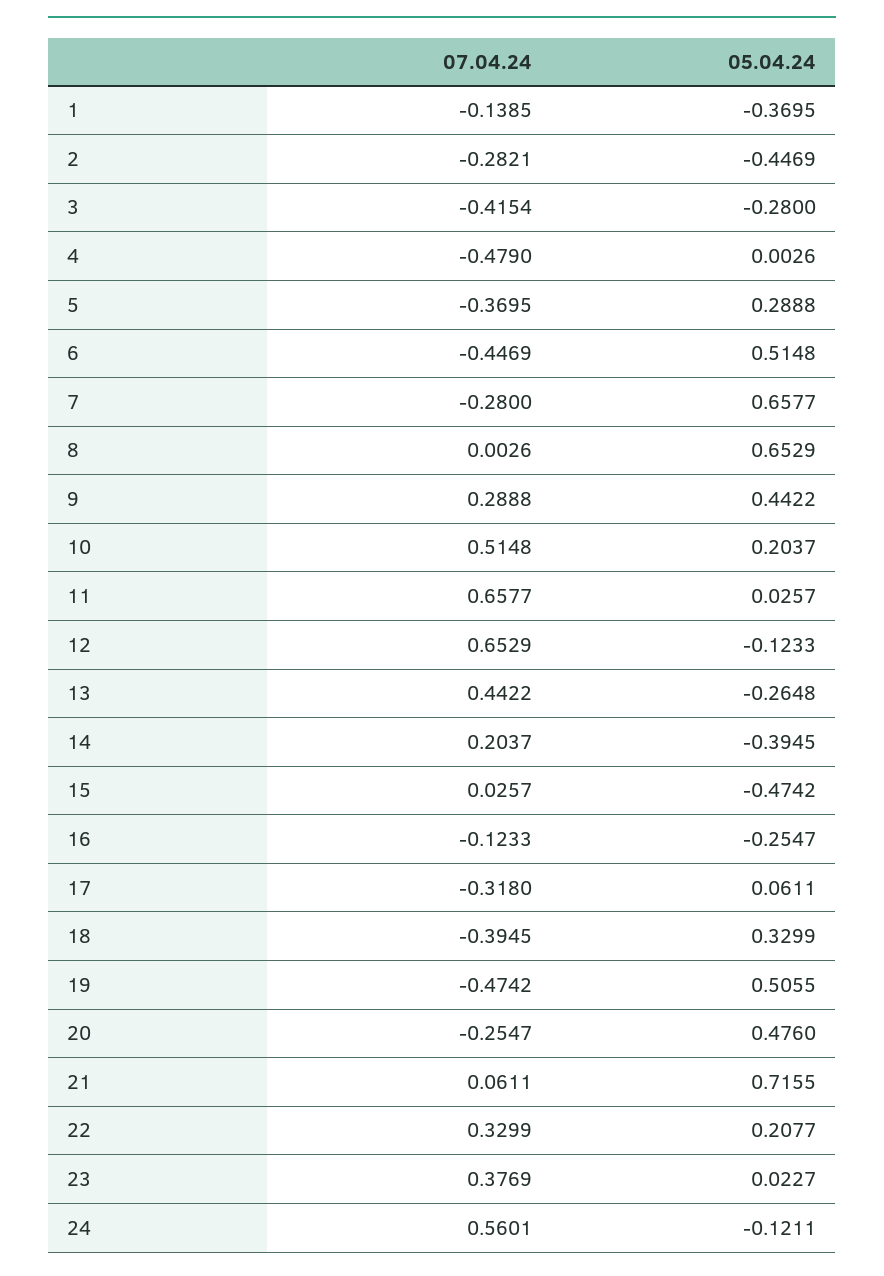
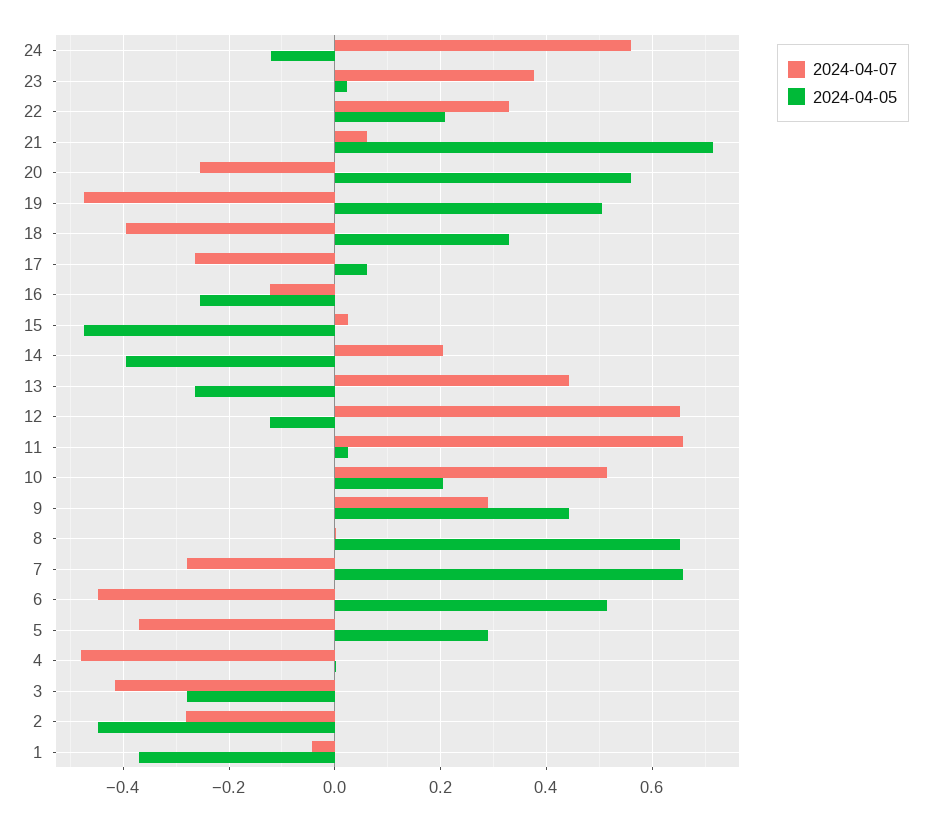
07.04.24, 1: -0.1385 -> -0.04
07.04.24, 17: -0.318 -> -0.26
05.04.24, 20: 0.476 -> 0.56

